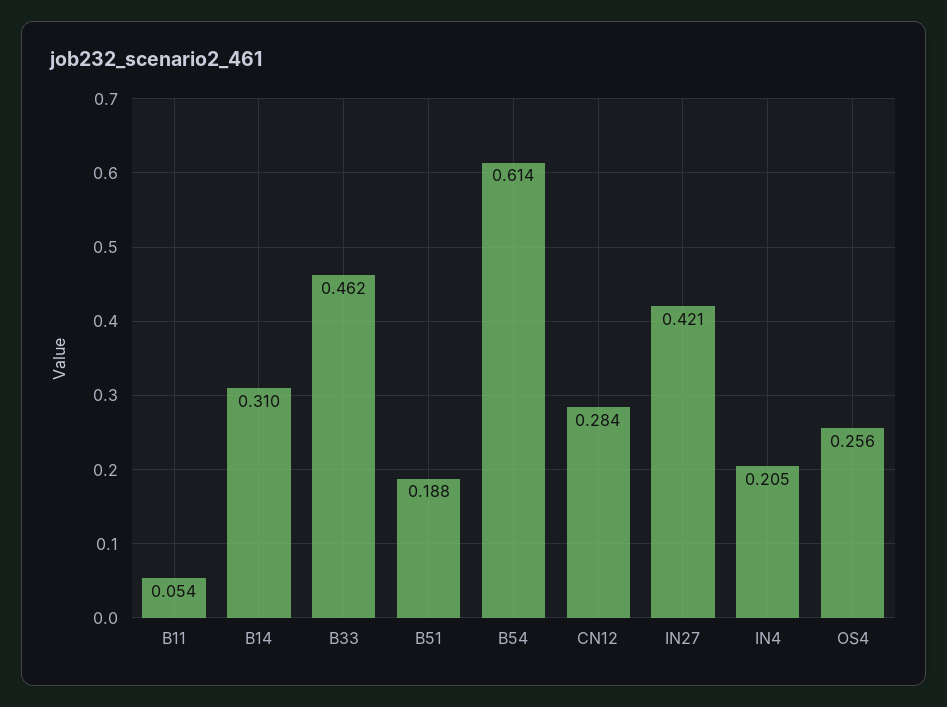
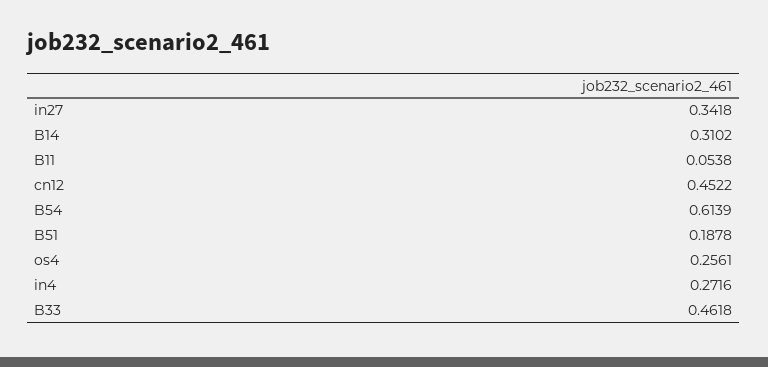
CN12: 0.284 -> 0.4522
IN27: 0.421 -> 0.3418
IN4: 0.205 -> 0.2716

